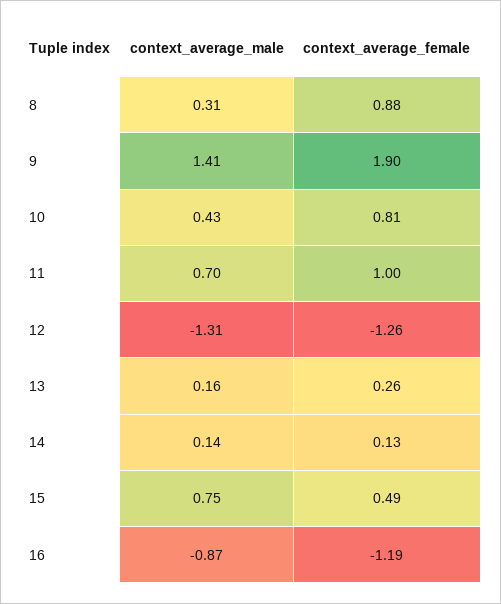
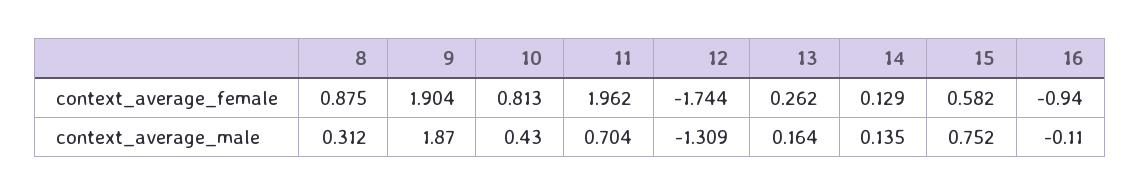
context_average_male, 9: 1.41 -> 1.87
context_average_female, 11: 1 -> 1.962
context_average_female, 12: -1.26 -> -1.744
context_average_female, 15: 0.49 -> 0.582
context_average_male, 16: -0.87 -> -0.11
context_average_female, 16: -1.19 -> -0.94

